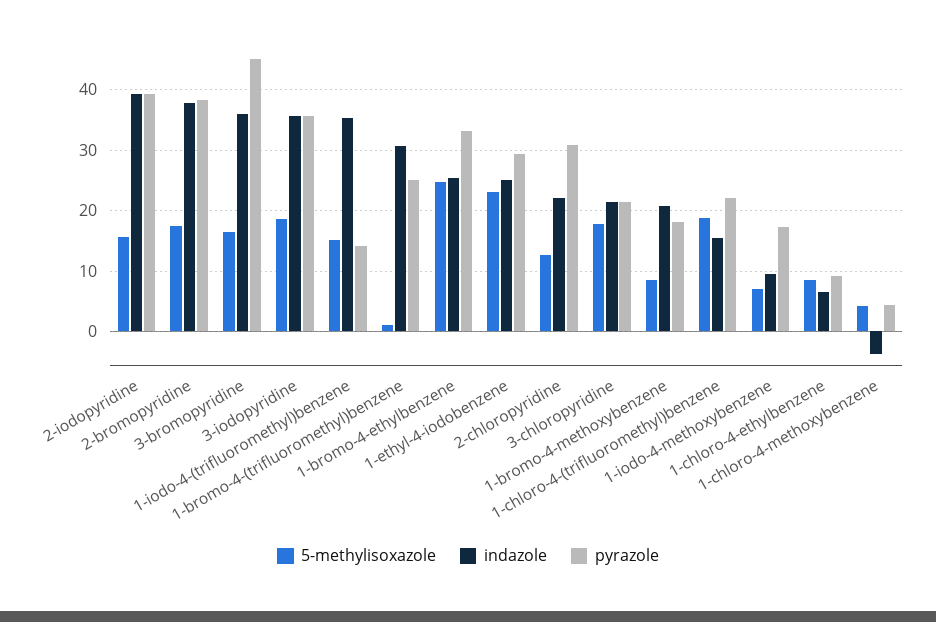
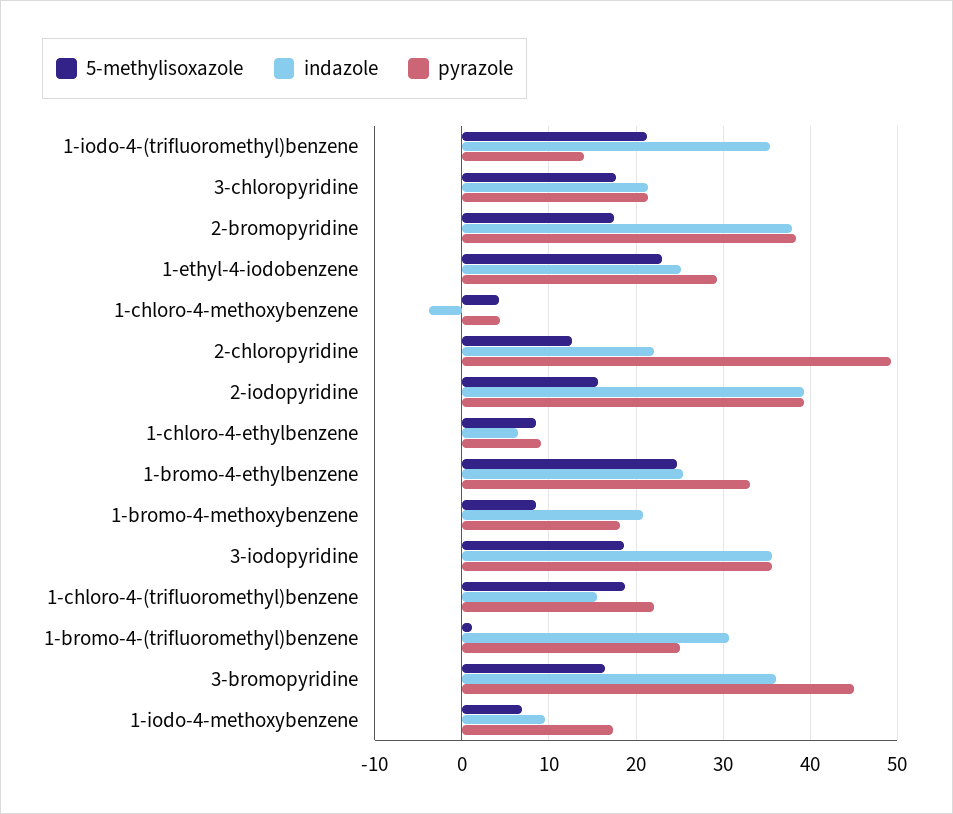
5-methylisoxazole, 1-iodo-4-(trifluoromethyl)benzene: 15 -> 21
pyrazole, 2-chloropyridine: 31 -> 49

